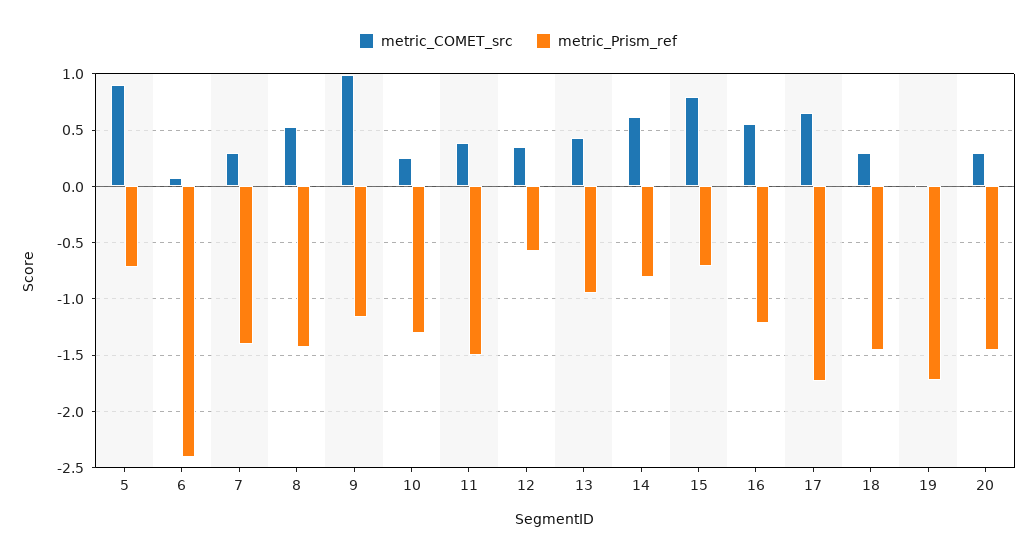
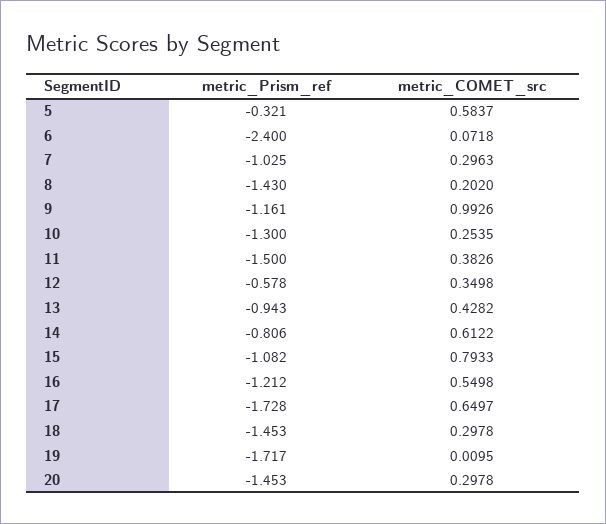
metric_COMET_src, 5: 0.9 -> 0.5837
metric_Prism_ref, 5: -0.7 -> -0.321
metric_Prism_ref, 7: -1.4 -> -1.025
metric_COMET_src, 8: 0.5 -> 0.202
metric_Prism_ref, 15: -0.7 -> -1.082

